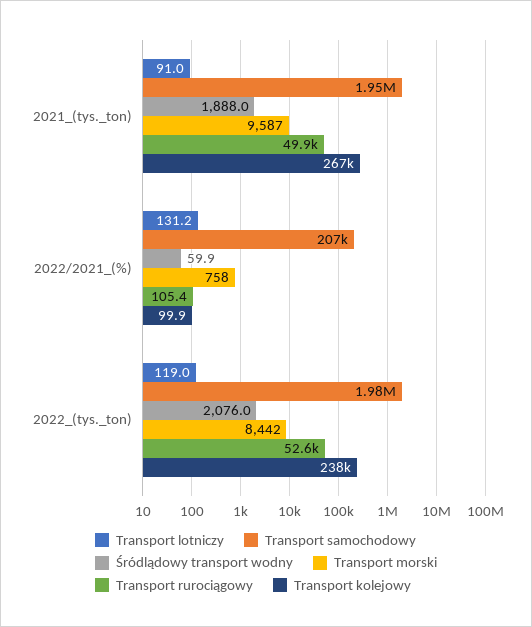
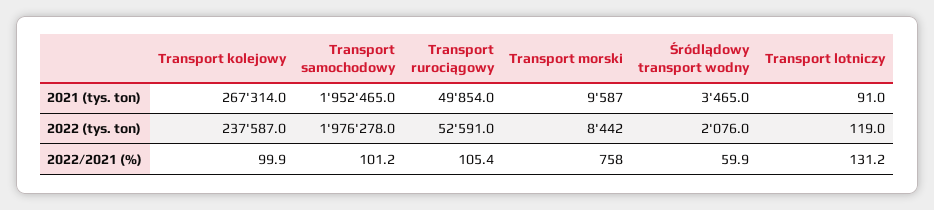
Śródlądowy transport wodny, 2021_(tys._ton): 1888 -> 3465
Transport samochodowy, 2022/2021_(%): 207000 -> 101.2

